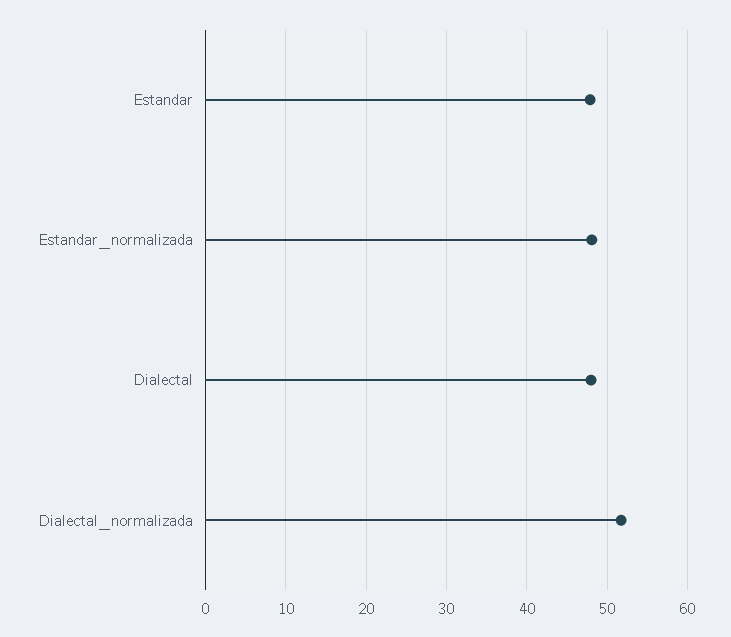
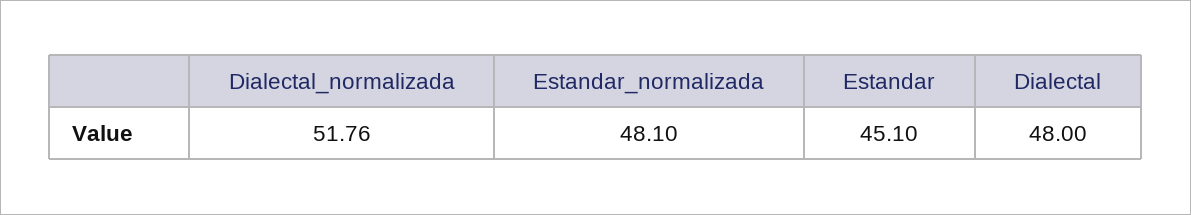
Estandar: 48 -> 45.1

